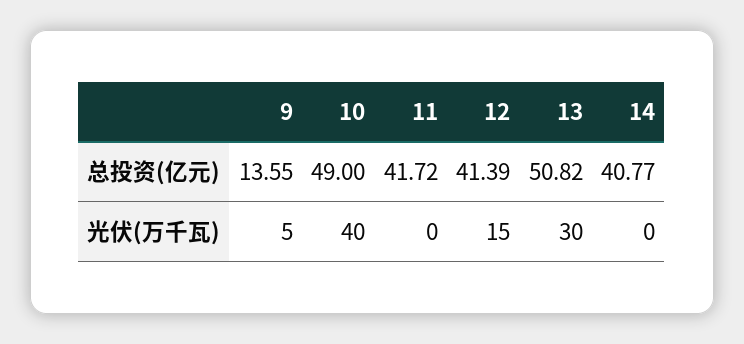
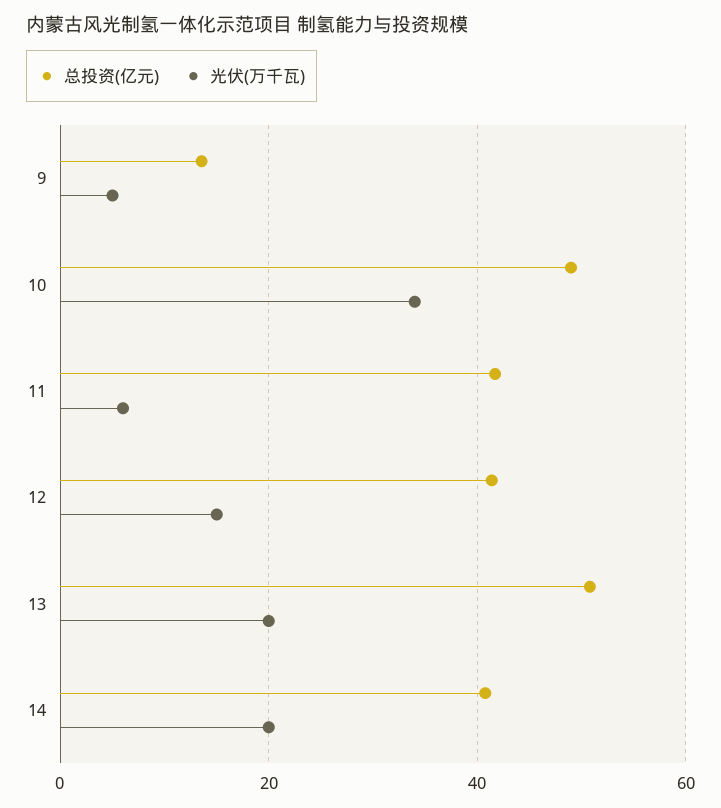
光伏(万千瓦), 10: 40 -> 34
光伏(万千瓦), 11: 0 -> 6
光伏(万千瓦), 13: 30 -> 20
光伏(万千瓦), 14: 0 -> 20

